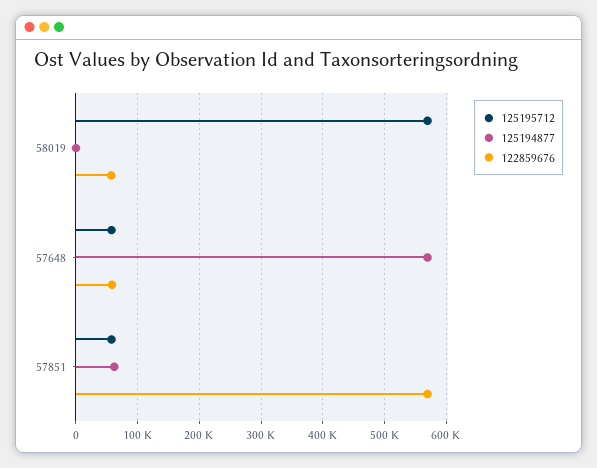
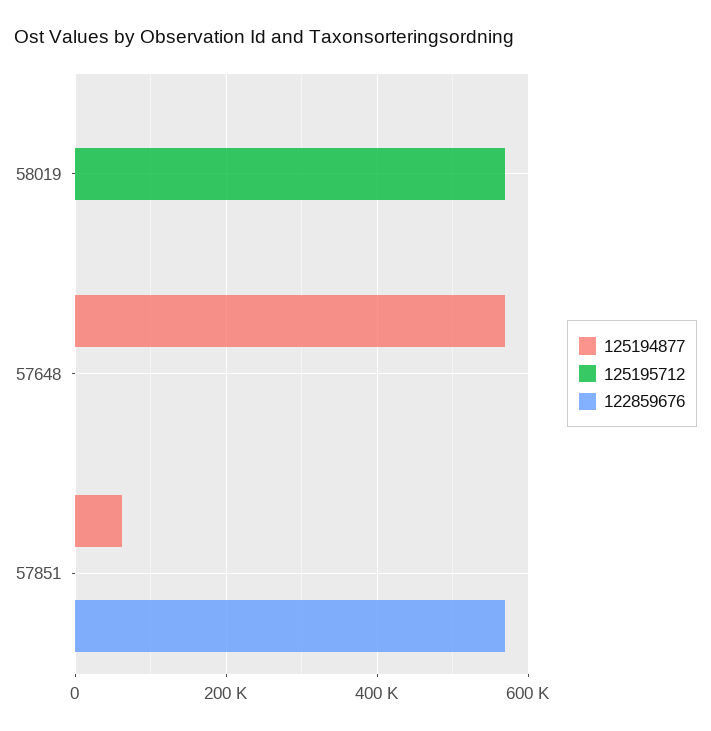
122859676, 58019: 60000 -> 0
125195712, 57648: 60000 -> 0
122859676, 57648: 60000 -> 0
125195712, 57851: 60000 -> 0

